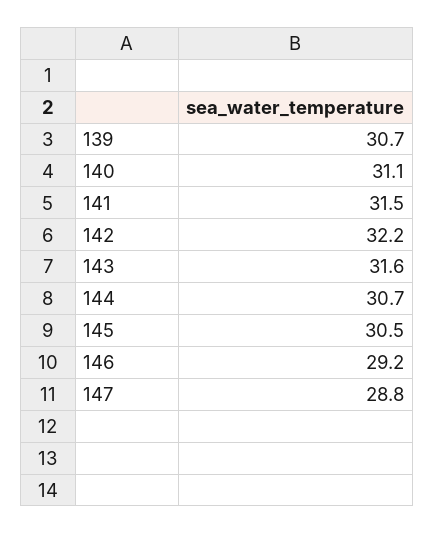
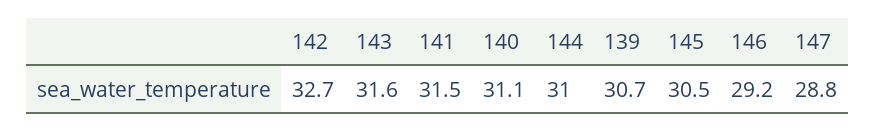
142: 32.2 -> 32.7
144: 30.7 -> 31

